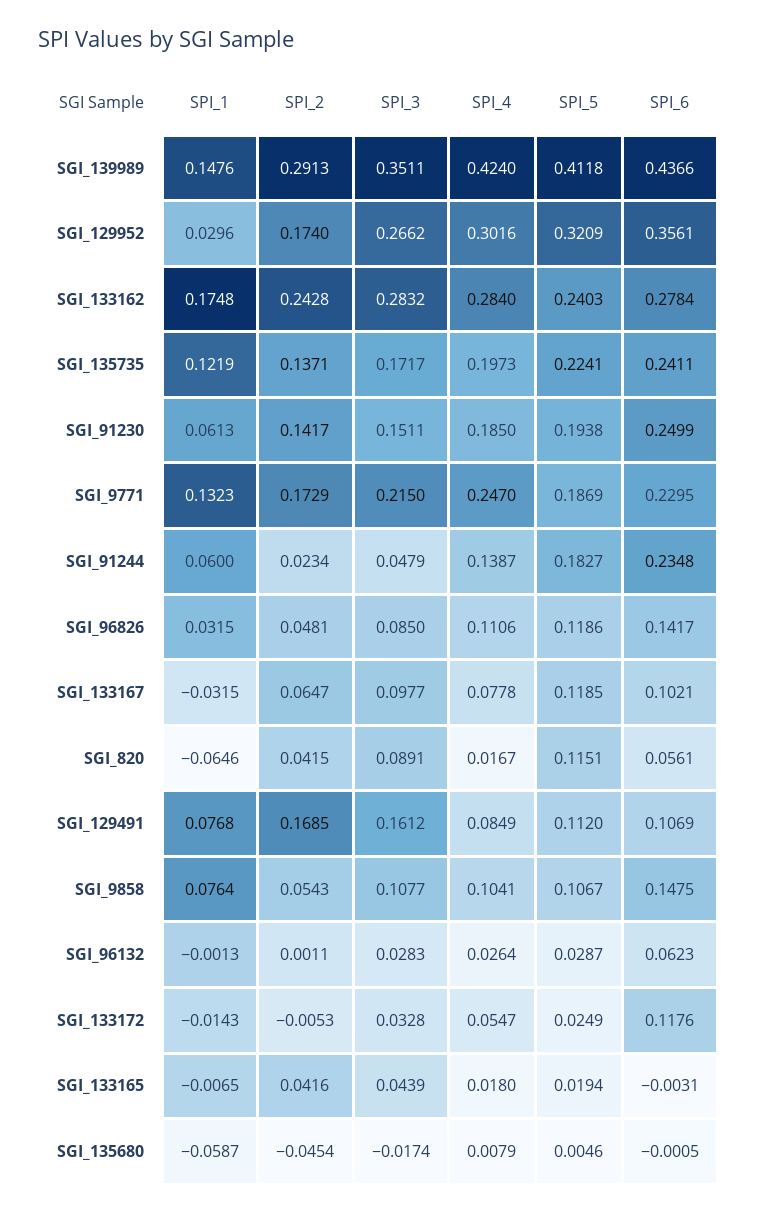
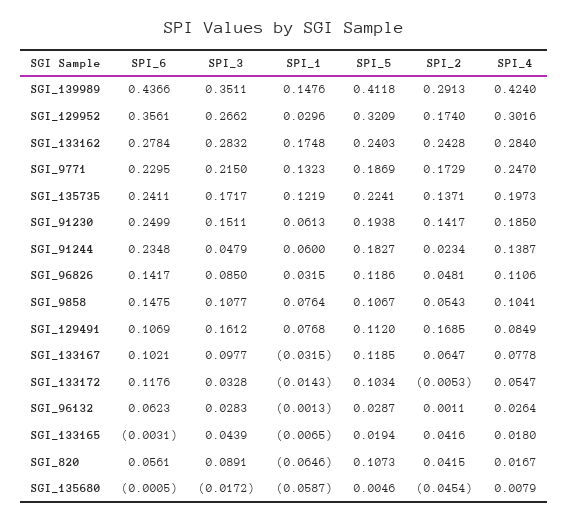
SPI_5, SGI_820: 0.1151 -> 0.1073
SPI_5, SGI_133172: 0.0249 -> 0.1034
SPI_3, SGI_135680: -0.0174 -> -0.0172

